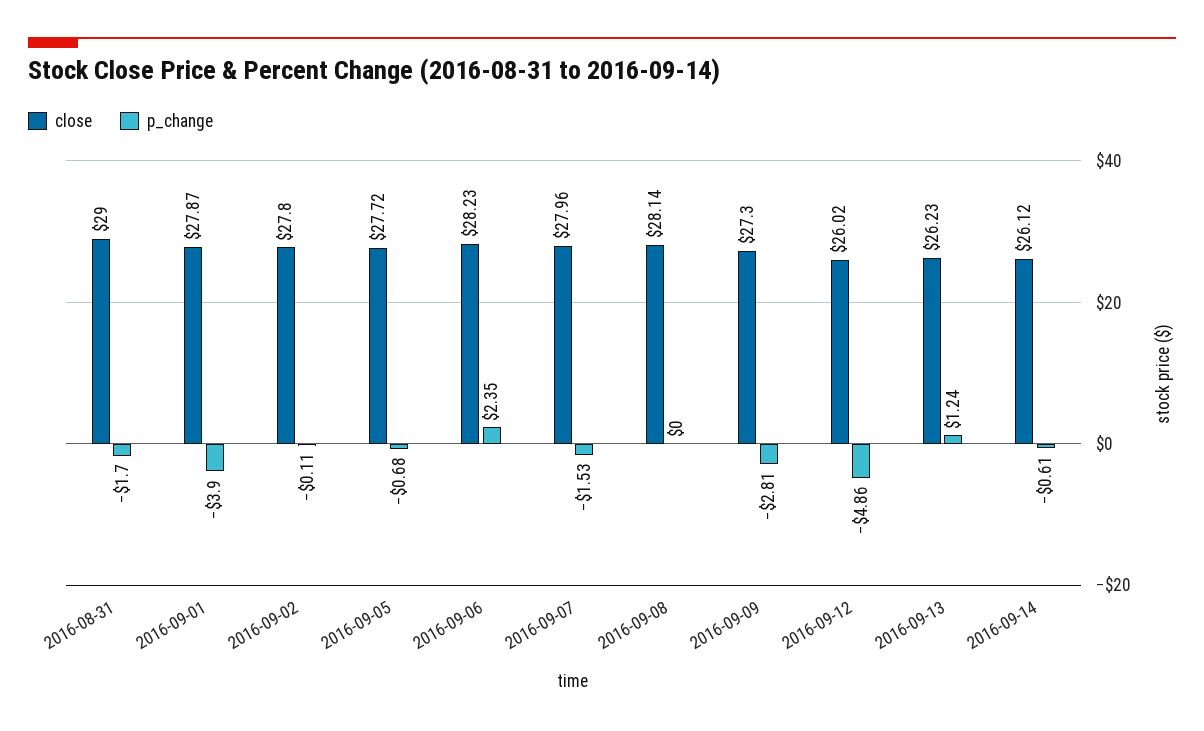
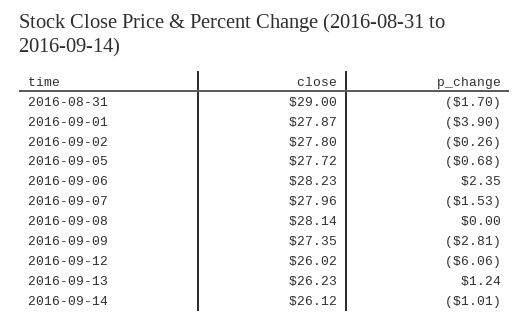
p_change, 2016-09-02: -0.11 -> -0.26
close, 2016-09-09: 27.3 -> 27.35
p_change, 2016-09-12: -4.86 -> -6.06
p_change, 2016-09-14: -0.61 -> -1.01

